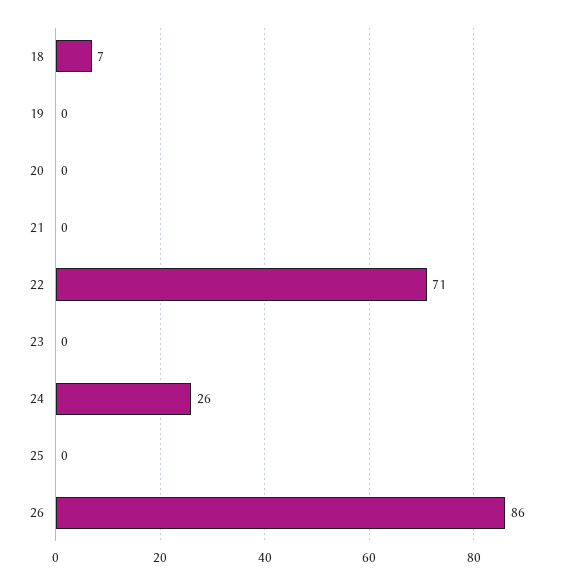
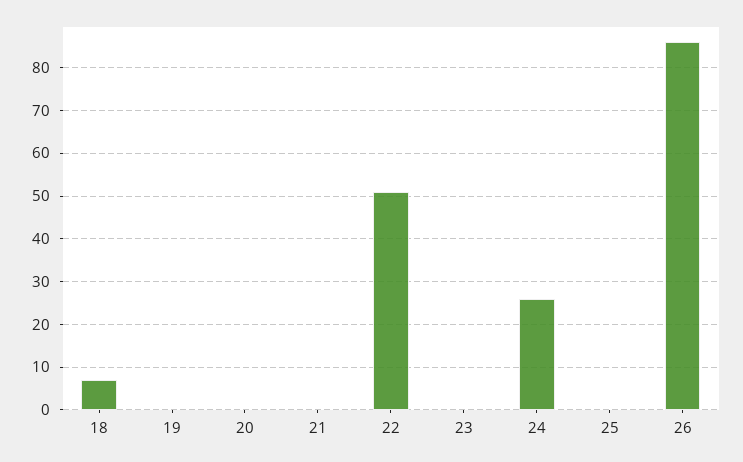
22: 71 -> 50

